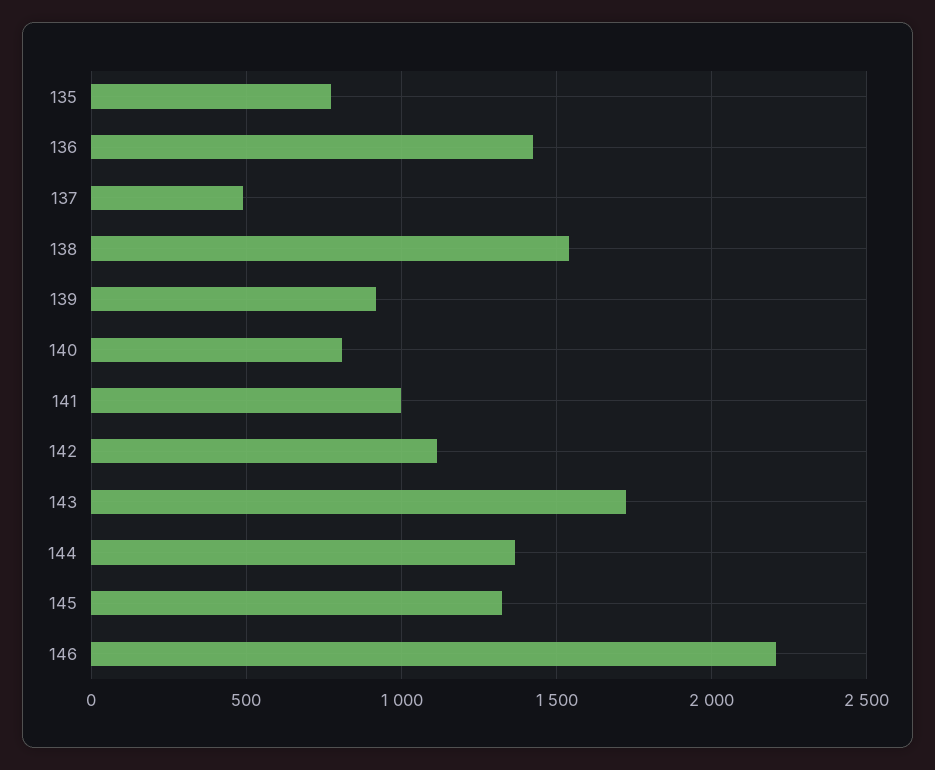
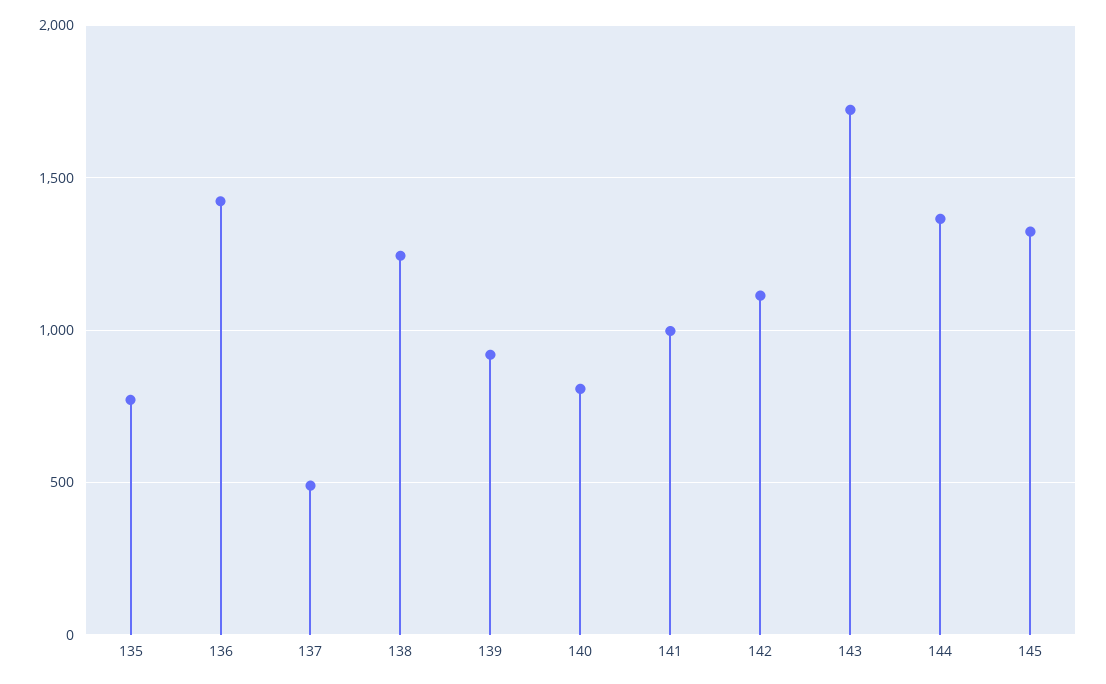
138: 1550 -> 1250
146: 2200 -> none

